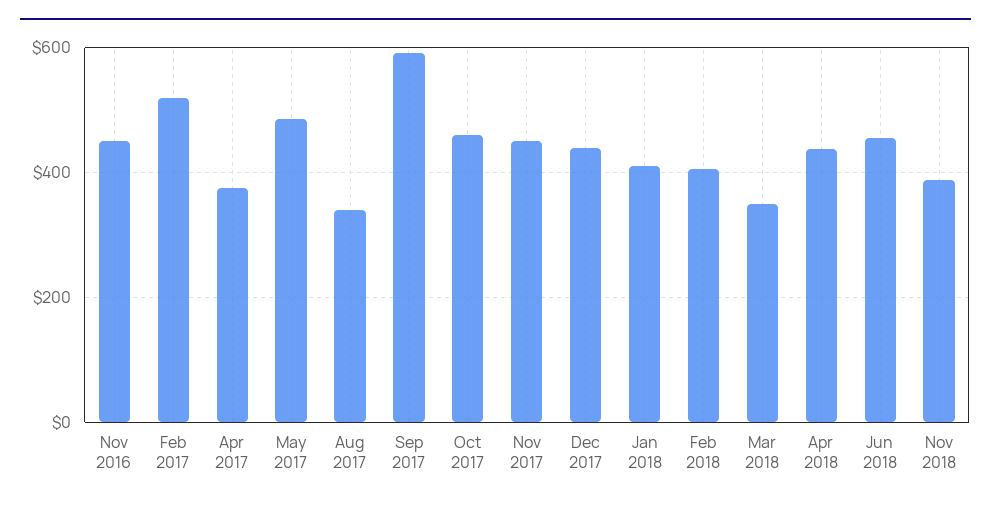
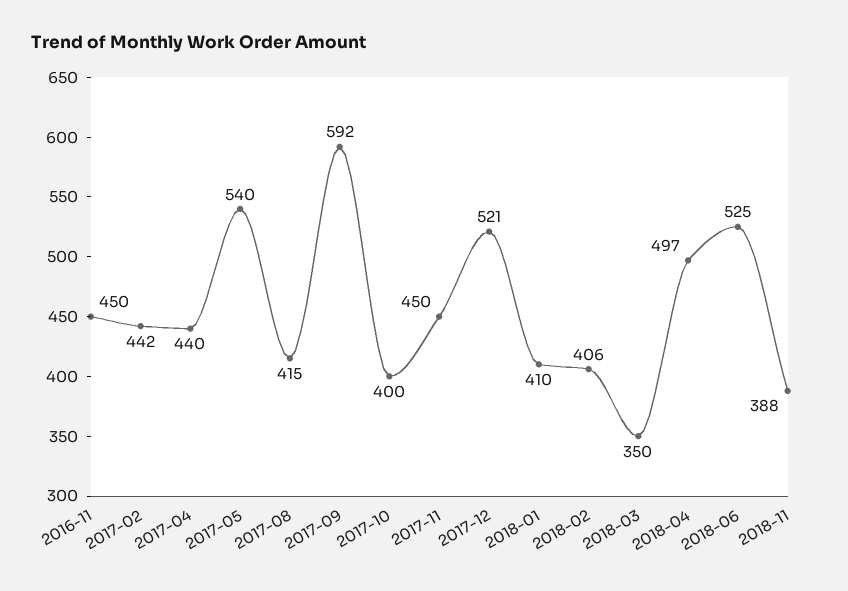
Feb 2017: 520 -> 442
Apr 2017: 380 -> 440
May 2017: 480 -> 540
Aug 2017: 340 -> 415
Oct 2017: 460 -> 400
Dec 2017: 440 -> 521
Apr 2018: 440 -> 497
Jun 2018: 460 -> 525

